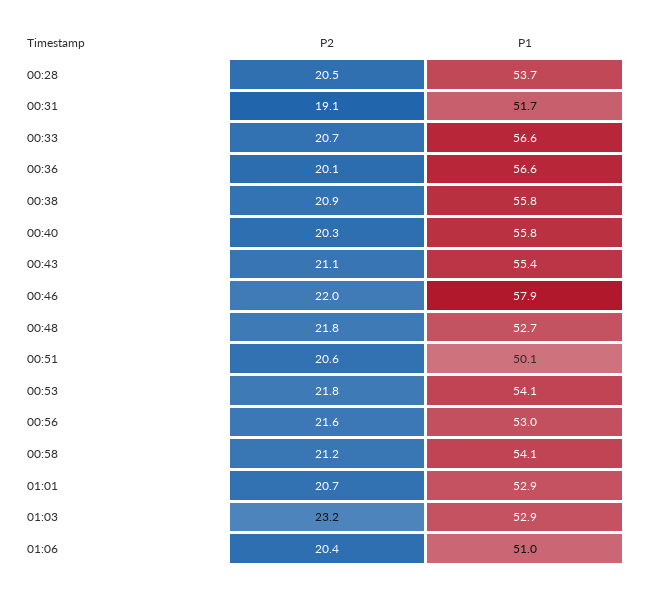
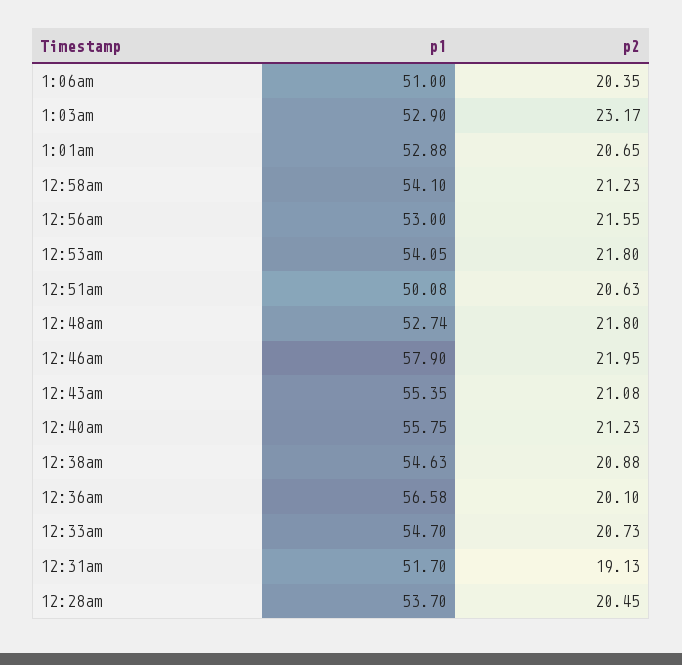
P1, 00:33: 56.6 -> 54.7
P1, 00:38: 55.8 -> 54.63
P2, 00:40: 20.3 -> 21.23

